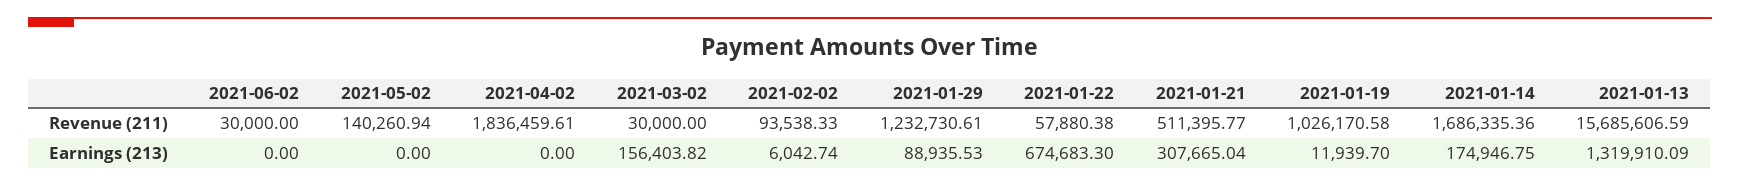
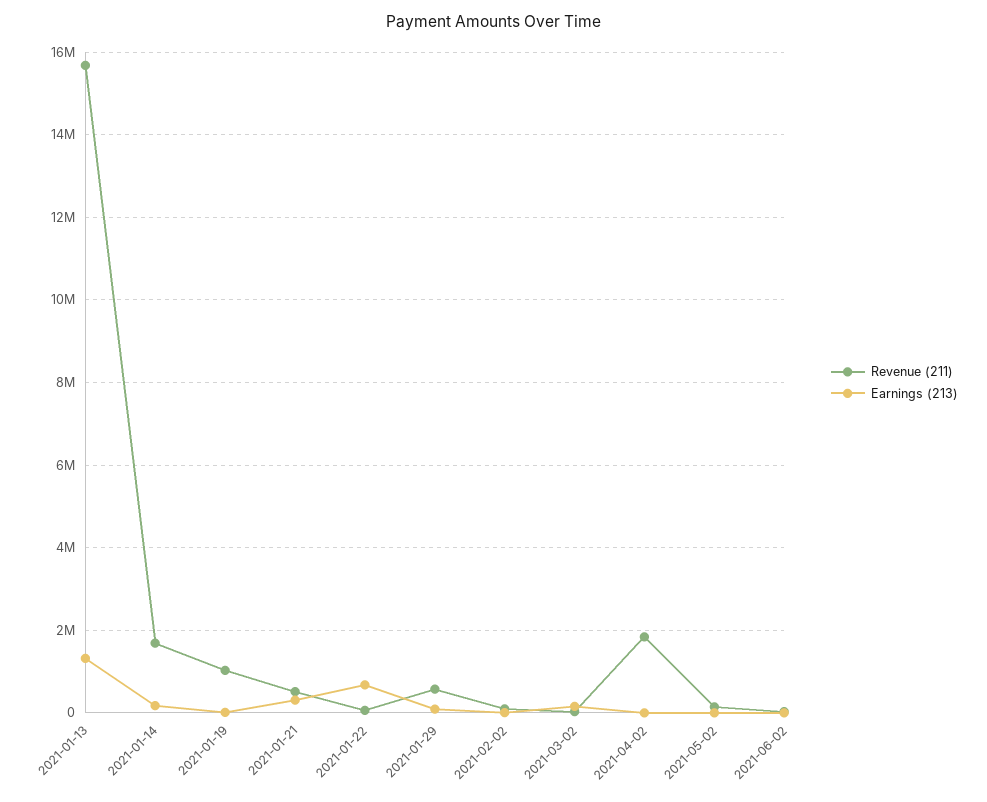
Revenue (211), 2021-01-29: 1232730.61 -> 600000

